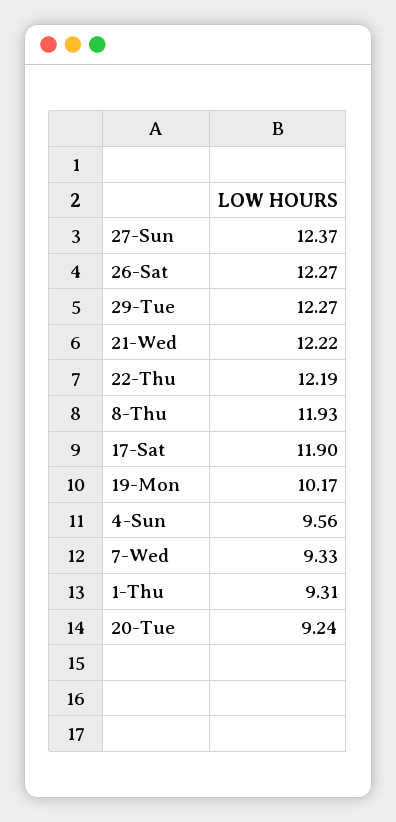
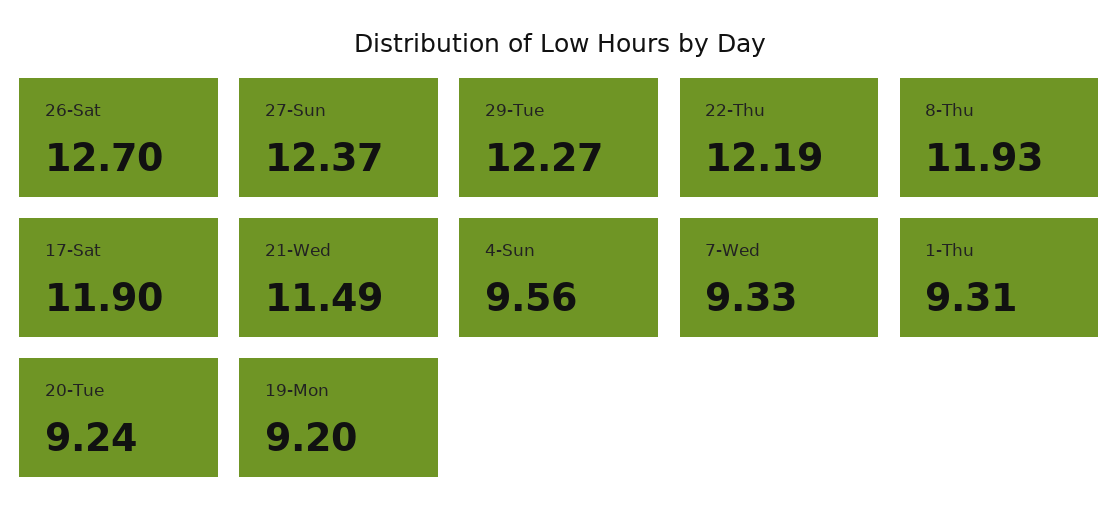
26-Sat: 12.27 -> 12.7
21-Wed: 12.22 -> 11.49
19-Mon: 10.17 -> 9.2

